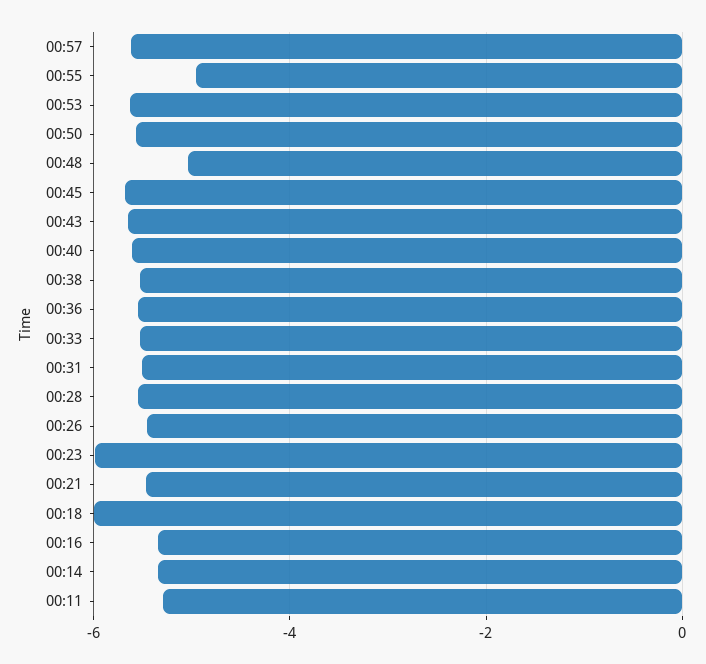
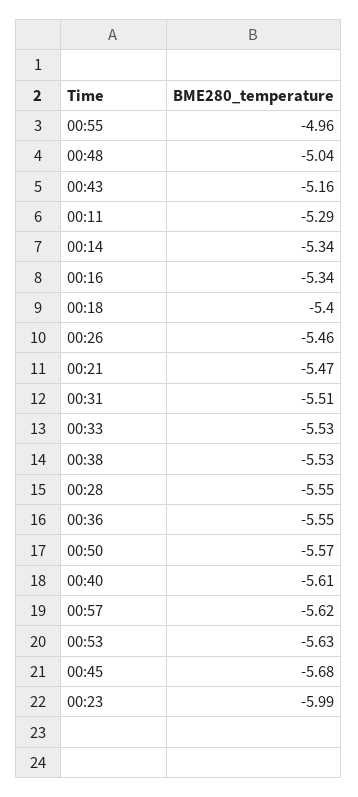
00:43: -5.6 -> -5.16
00:18: -6 -> -5.4

